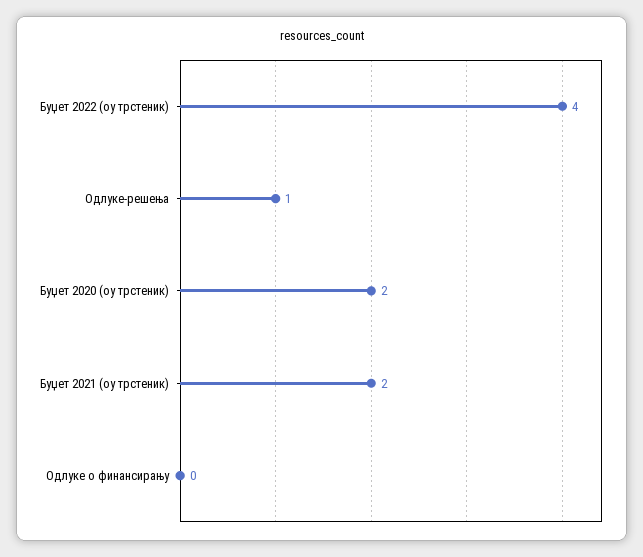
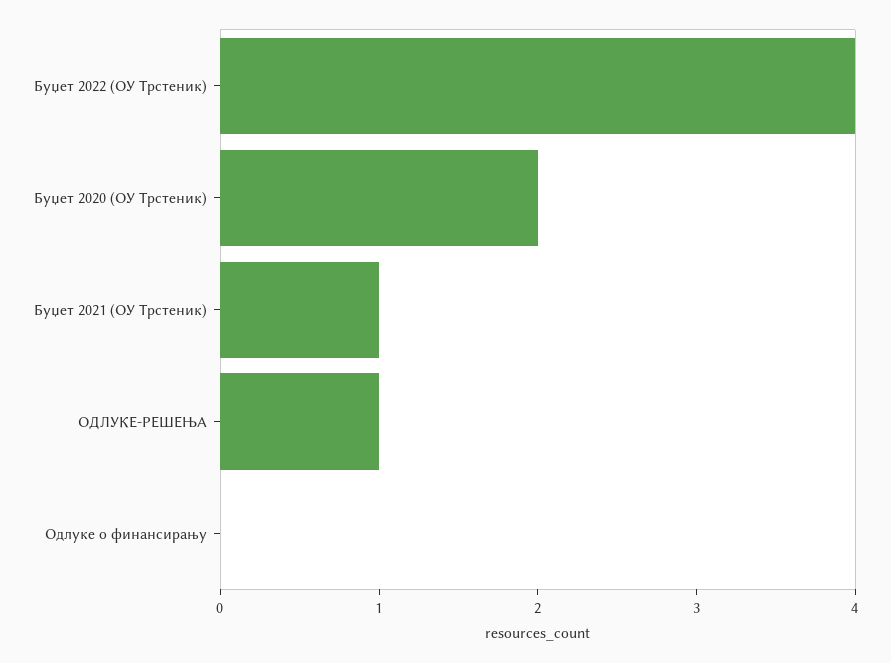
Буџет 2021 (оу трстеник): 2 -> 1

